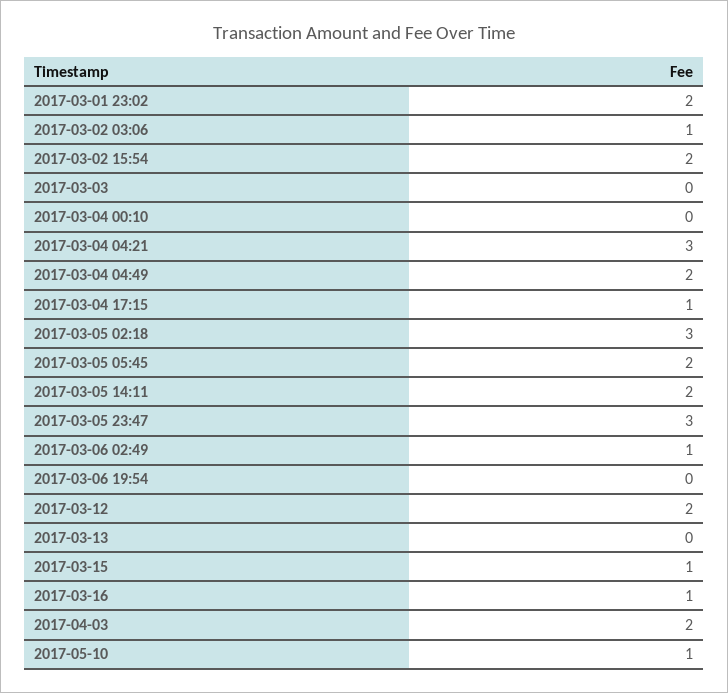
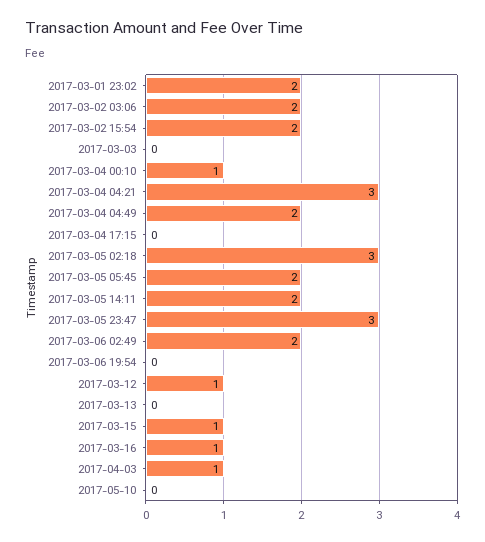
2017-03-02 03:06: 1 -> 2
2017-03-04 00:10: 0 -> 1
2017-03-04 17:15: 1 -> 0
2017-03-06 02:49: 1 -> 2
2017-03-12: 2 -> 1
2017-04-03: 2 -> 1
2017-05-10: 1 -> 0

